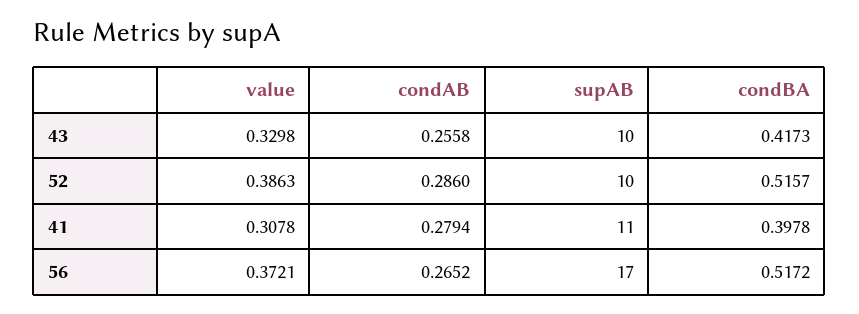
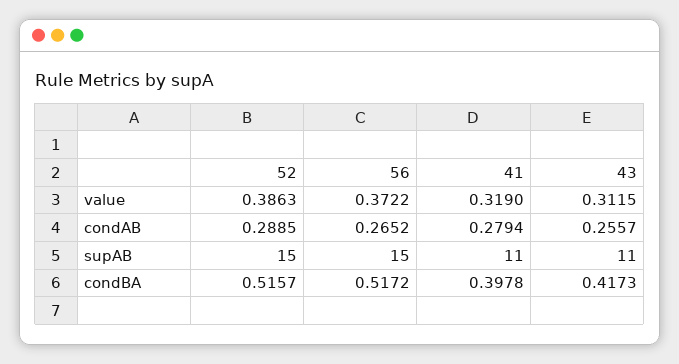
value, 43: 0.3298 -> 0.3115
condAB, 43: 0.2558 -> 0.2557
supAB, 43: 10 -> 11
condAB, 52: 0.286 -> 0.2885
supAB, 52: 10 -> 15
value, 41: 0.3078 -> 0.319
value, 56: 0.3721 -> 0.3722
supAB, 56: 17 -> 15

